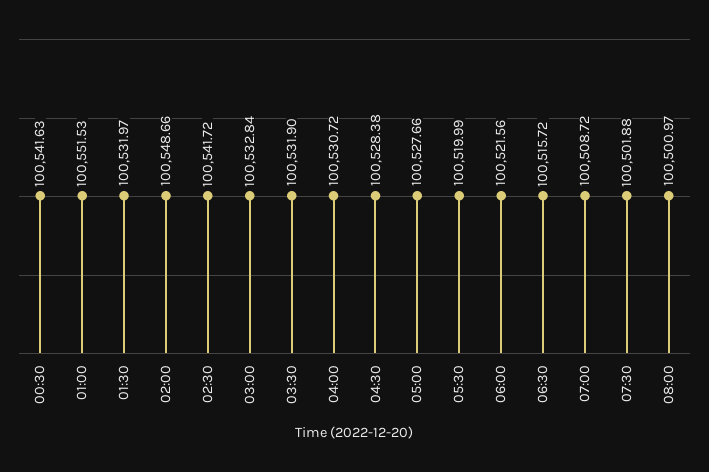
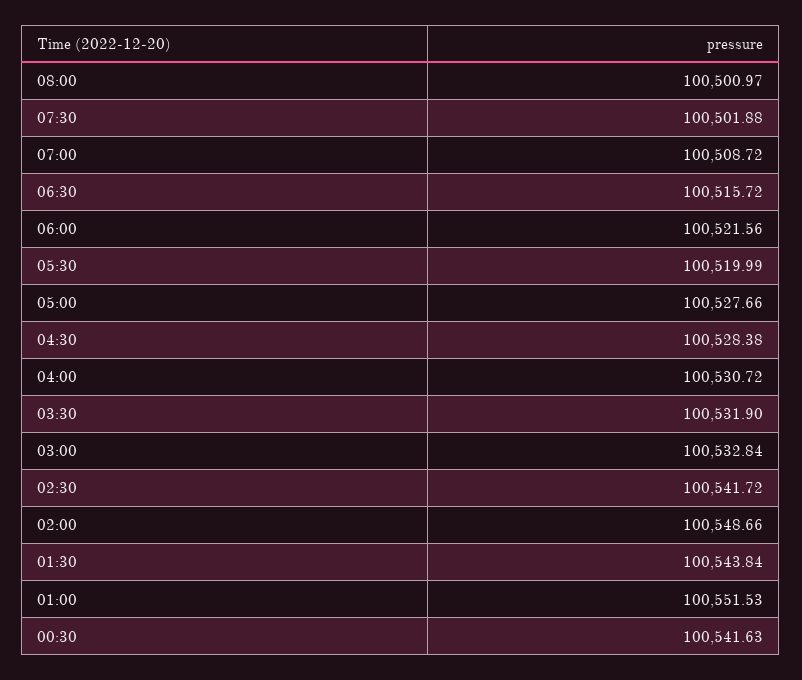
01:30: 100531.97 -> 100543.84

